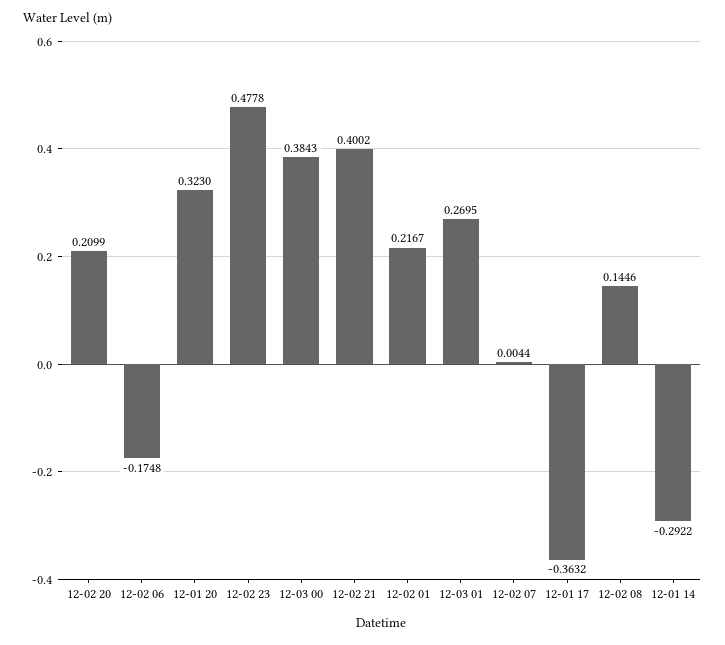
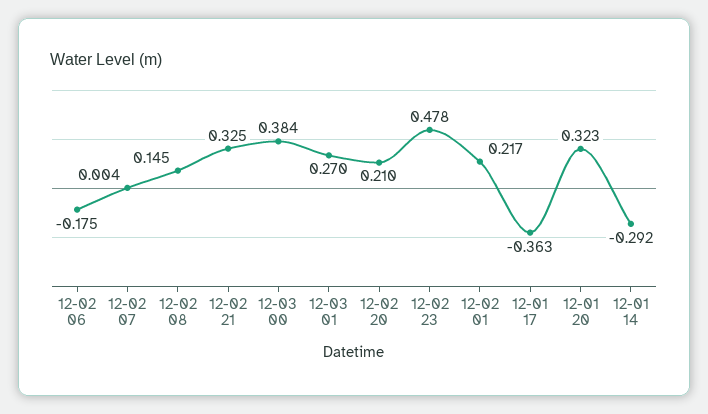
12-02 21: 0.4002 -> 0.325

